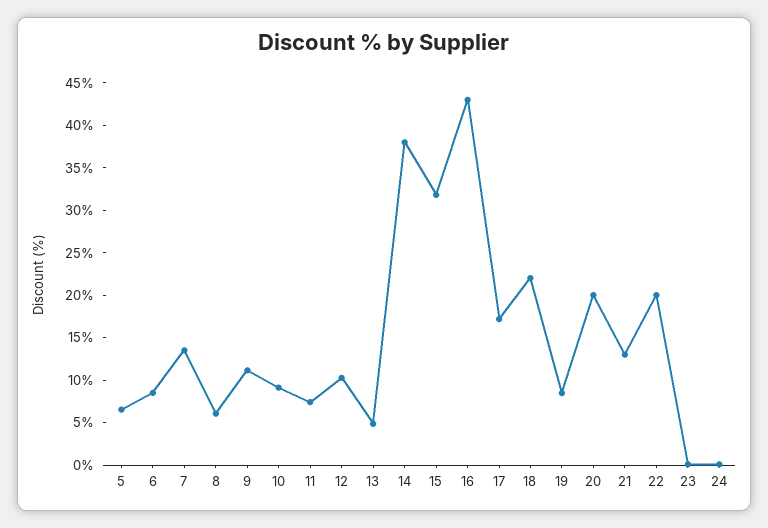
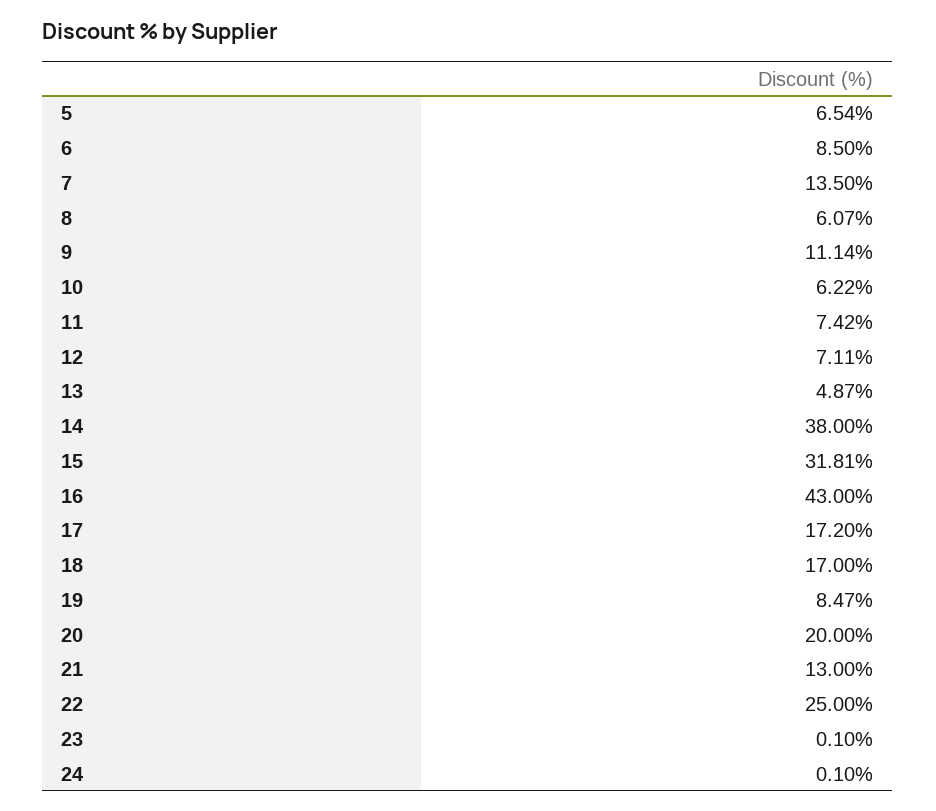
10: 9 -> 6.22
12: 10 -> 7.11
18: 22 -> 17
22: 20 -> 25

